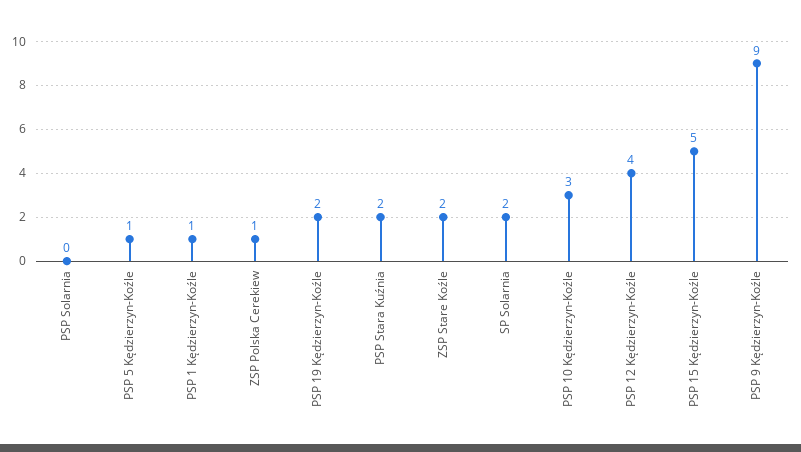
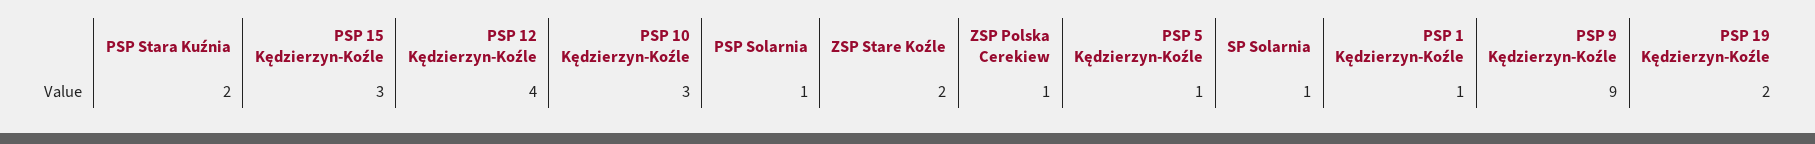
PSP Solarnia: 0 -> 1
SP Solarnia: 2 -> 1
PSP 15 Kędzierzyn-Koźle: 5 -> 3

